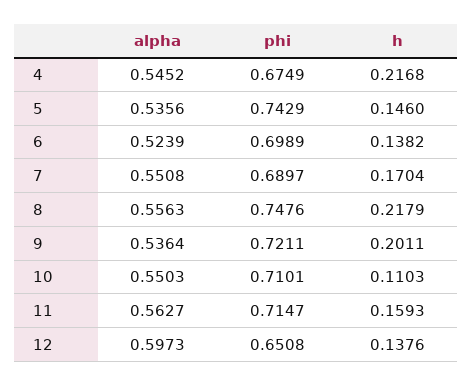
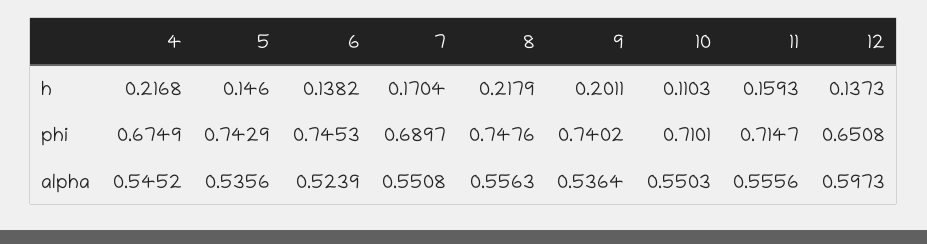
phi, 6: 0.6989 -> 0.7453
phi, 9: 0.7211 -> 0.7402
alpha, 11: 0.5627 -> 0.5556
h, 12: 0.1376 -> 0.1373

